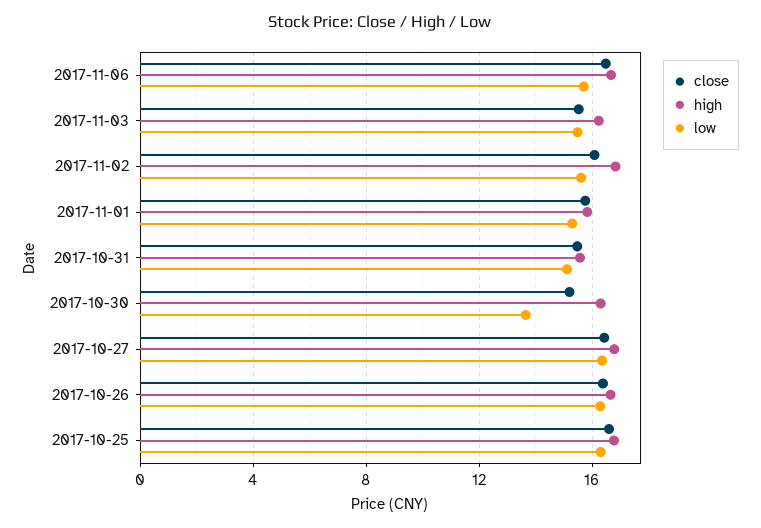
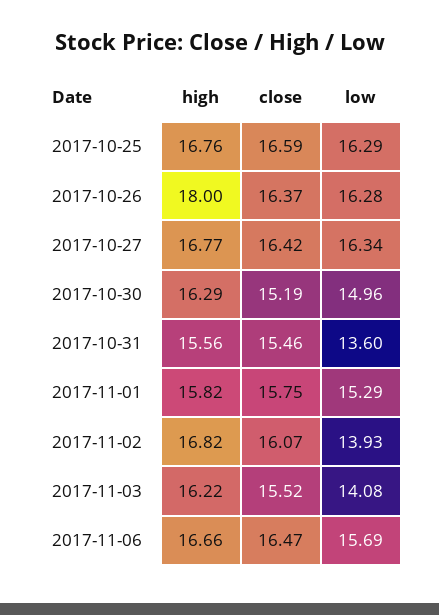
low, 2017-11-03: 15.5 -> 14.08
low, 2017-11-02: 15.5 -> 13.93
low, 2017-10-31: 15 -> 13.6
low, 2017-10-30: 13.5 -> 14.96
high, 2017-10-26: 16.5 -> 18

